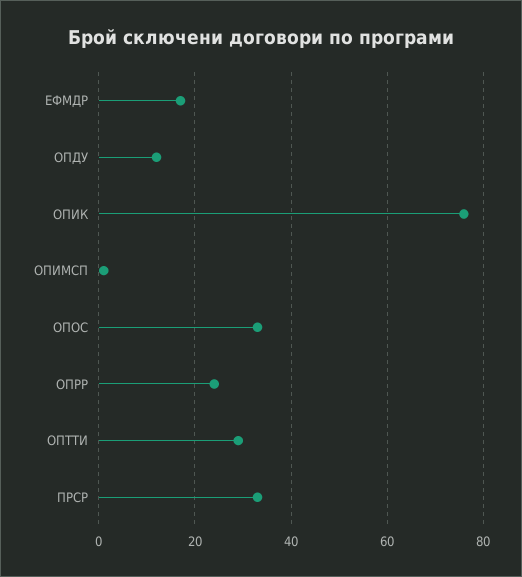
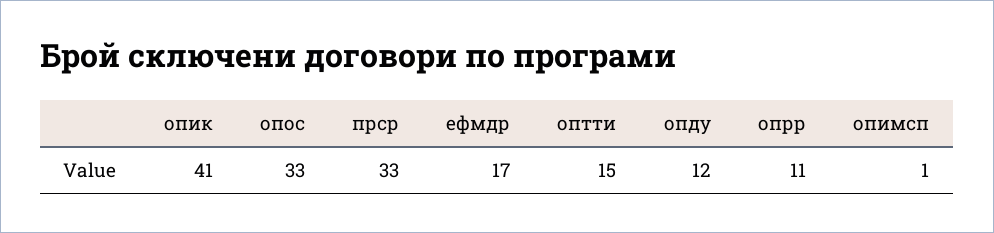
ОПИК: 75 -> 41
ОПРР: 25 -> 11
ОПТТИ: 30 -> 15

